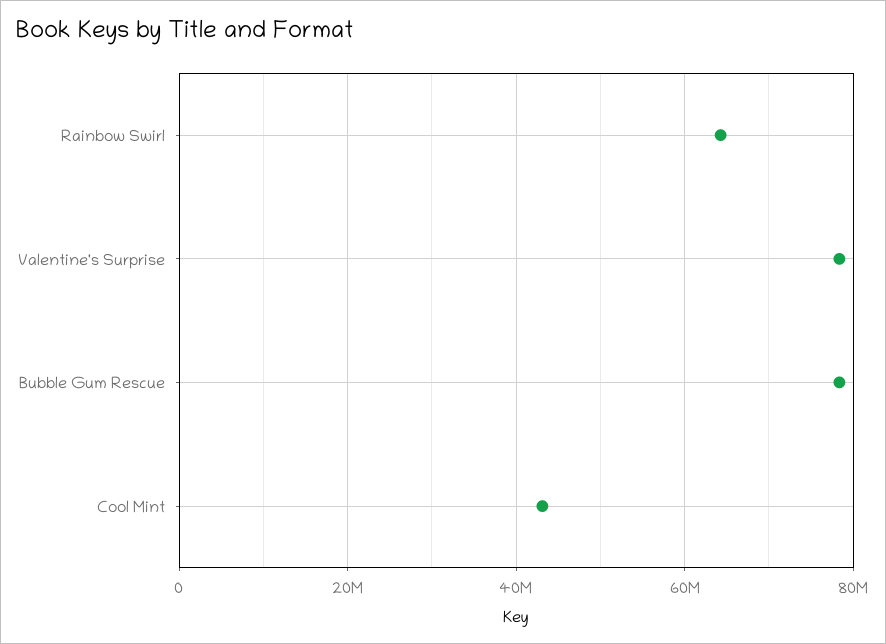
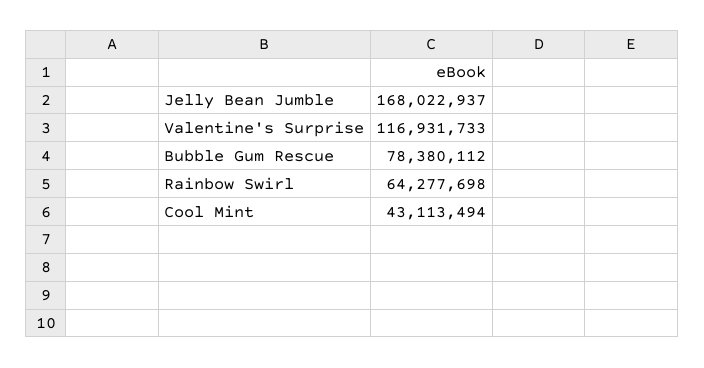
Valentine's Surprise: 78000000 -> 116931733
Jelly Bean Jumble: none -> 168022937

